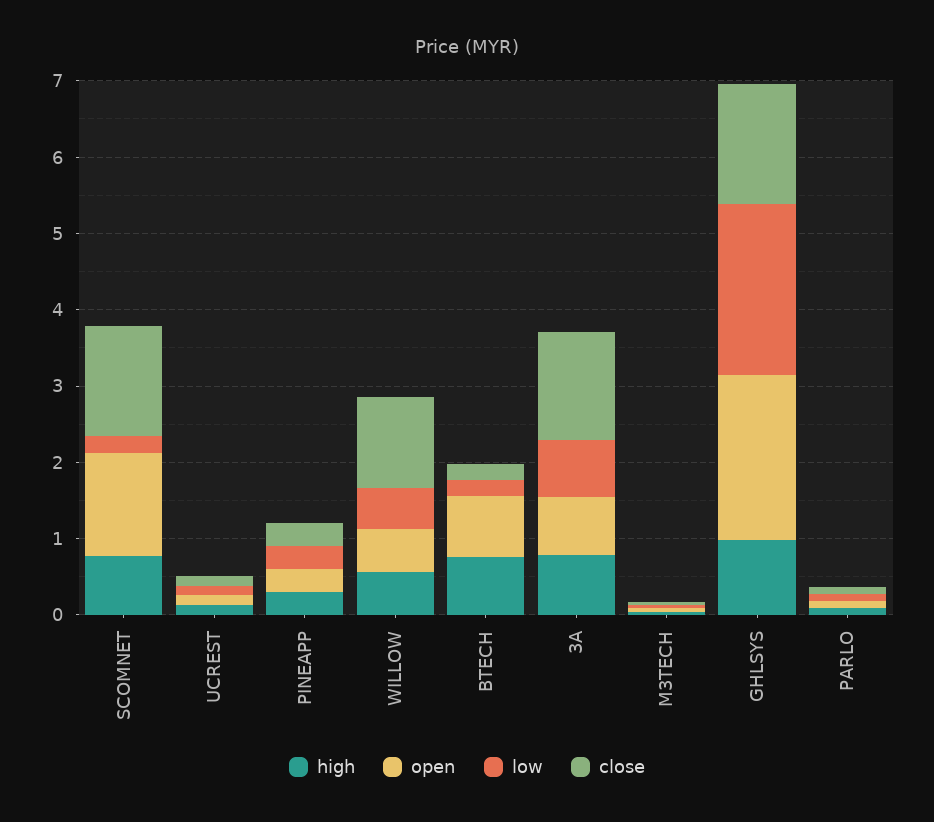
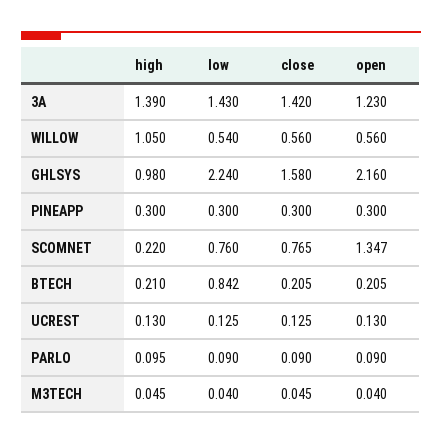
high, SCOMNET: 0.8 -> 0.22
low, SCOMNET: 0.2 -> 0.76
close, SCOMNET: 1.4 -> 0.765
high, WILLOW: 0.6 -> 1.05
close, WILLOW: 1.2 -> 0.56
high, BTECH: 0.8 -> 0.21
open, BTECH: 0.8 -> 0.205
low, BTECH: 0.2 -> 0.842
high, 3A: 0.8 -> 1.39
open, 3A: 0.8 -> 1.23
low, 3A: 0.8 -> 1.43

